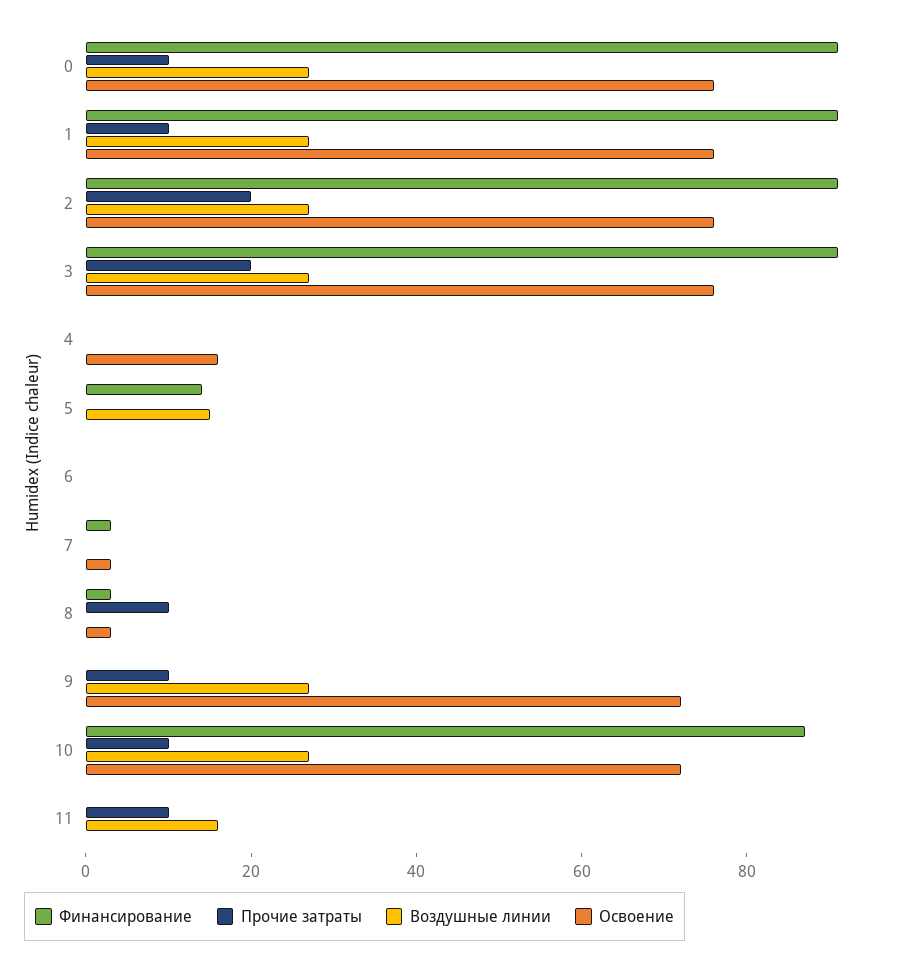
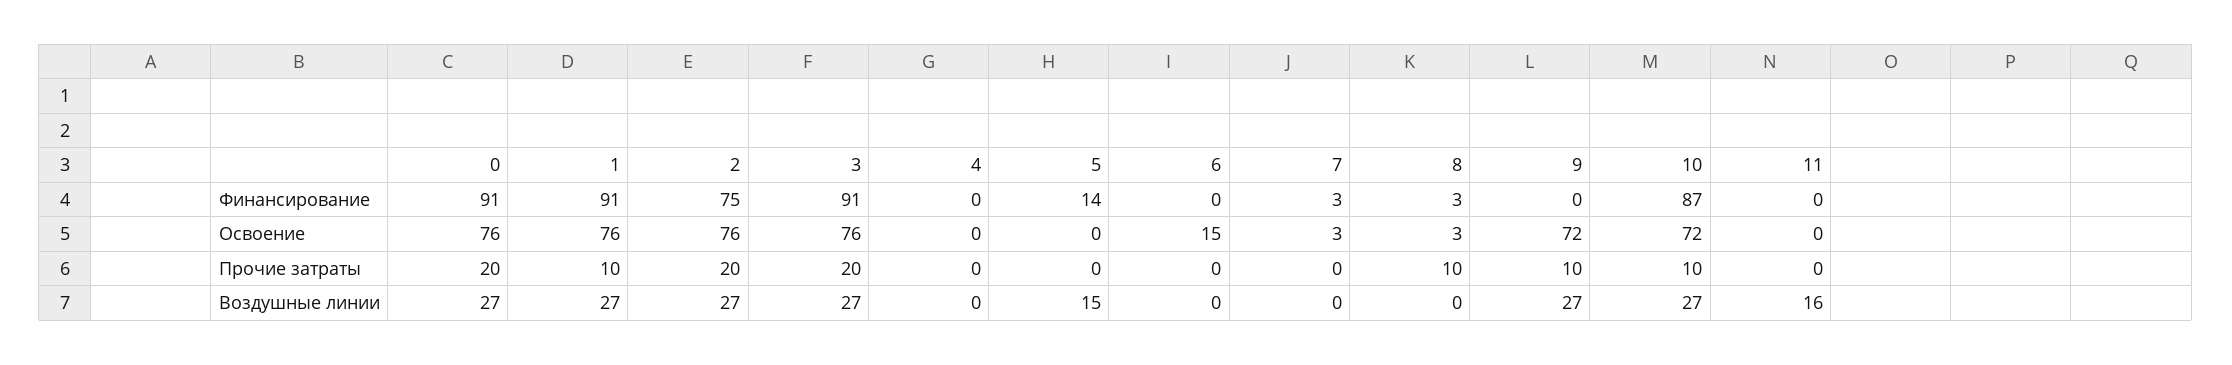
Прочие затраты, 0: 10 -> 20
Финансирование, 2: 90 -> 75
Освоение, 4: 15 -> 0
Освоение, 6: 0 -> 15
Прочие затраты, 11: 10 -> 0

